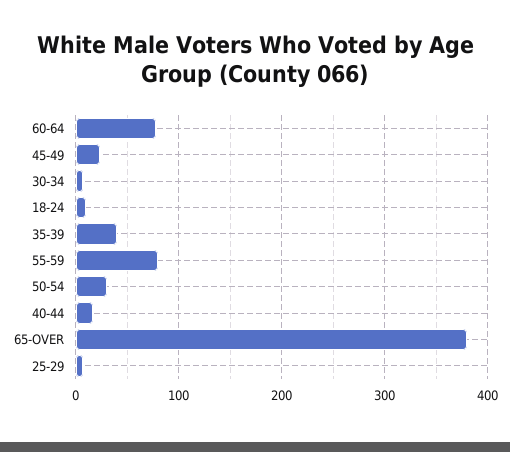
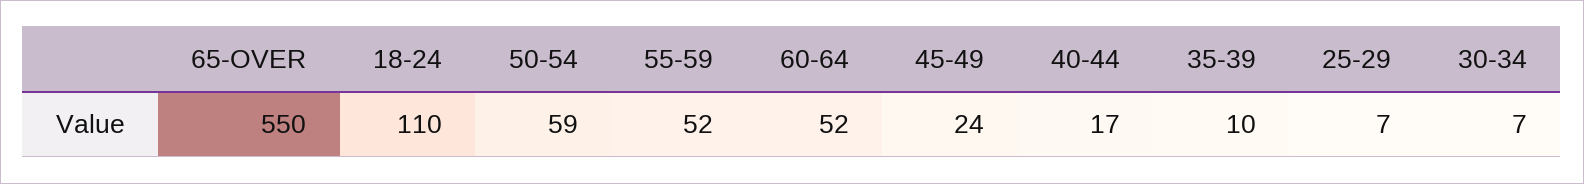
60-64: 80 -> 52
18-24: 10 -> 110
35-39: 40 -> 10
55-59: 80 -> 52
50-54: 30 -> 59
65-OVER: 380 -> 550

